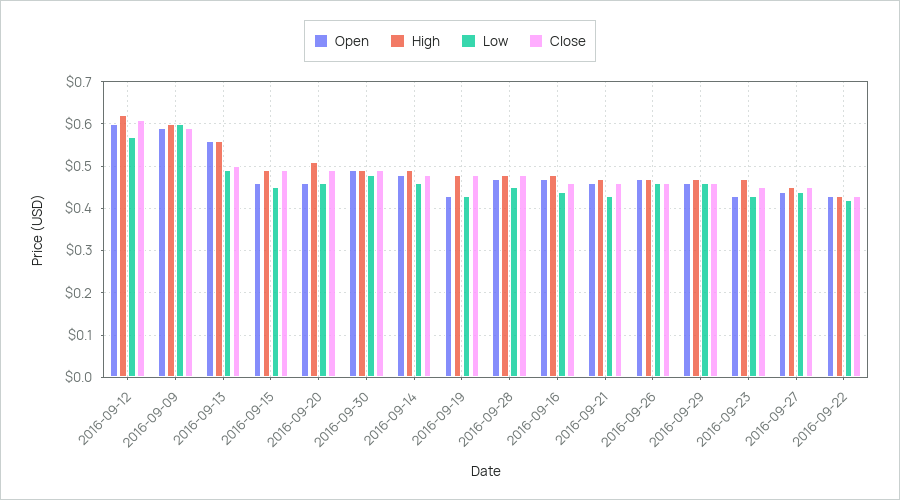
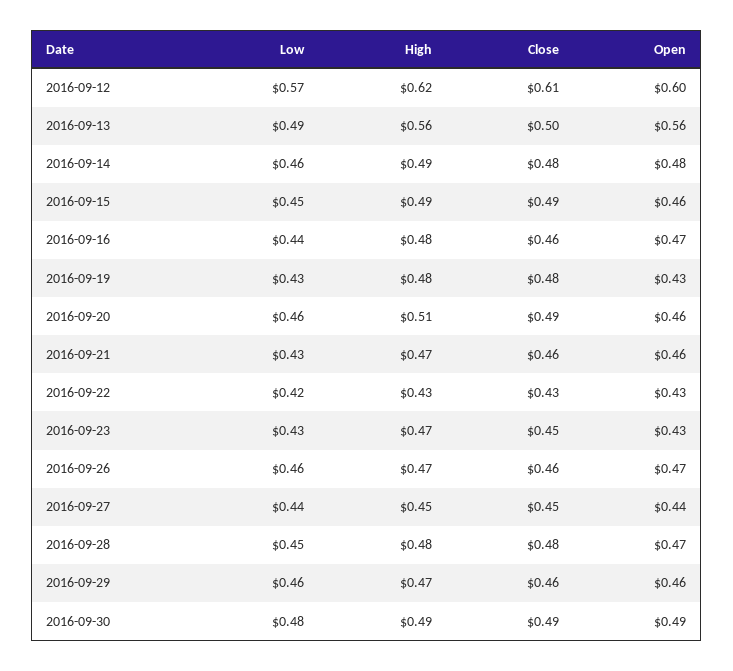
Open, 2016-09-09: 0.6 -> none
High, 2016-09-09: 0.6 -> none
Low, 2016-09-09: 0.6 -> none
Close, 2016-09-09: 0.6 -> none

